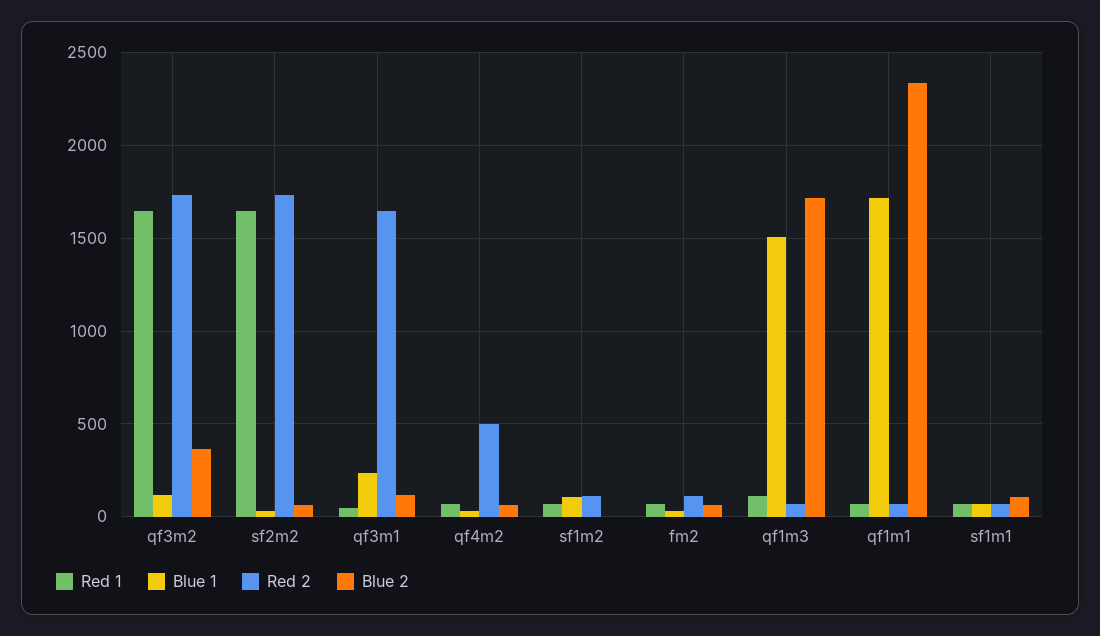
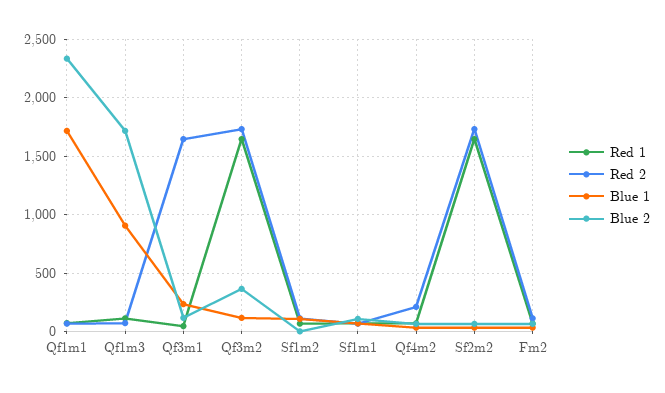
Red 2, qf4m2: 500 -> 200
Blue 1, qf1m3: 1500 -> 900

